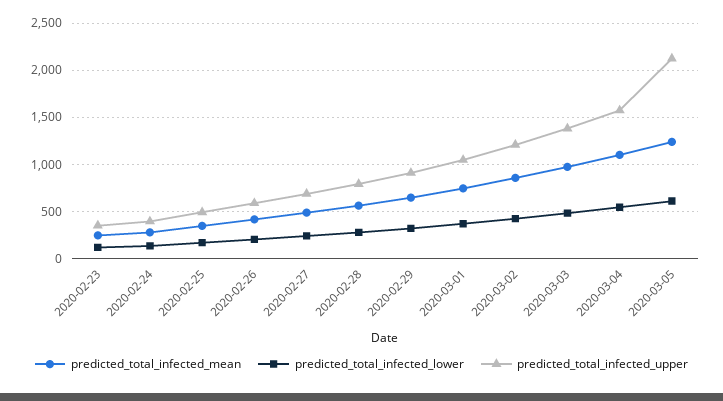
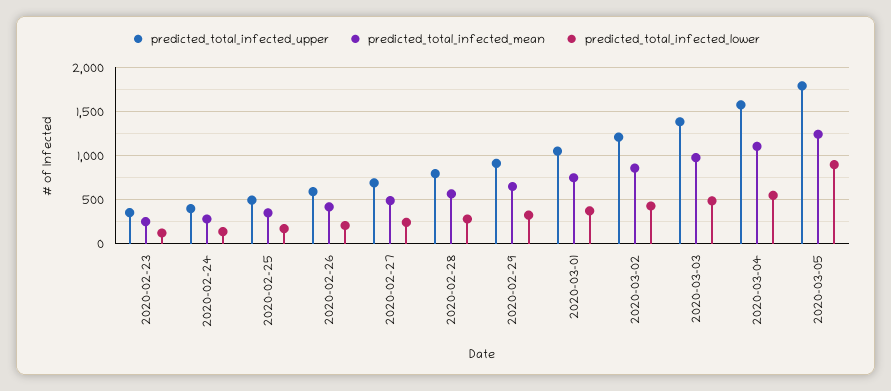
predicted_total_infected_lower, 2020-03-05: 600 -> 900
predicted_total_infected_upper, 2020-03-05: 2100 -> 1800

